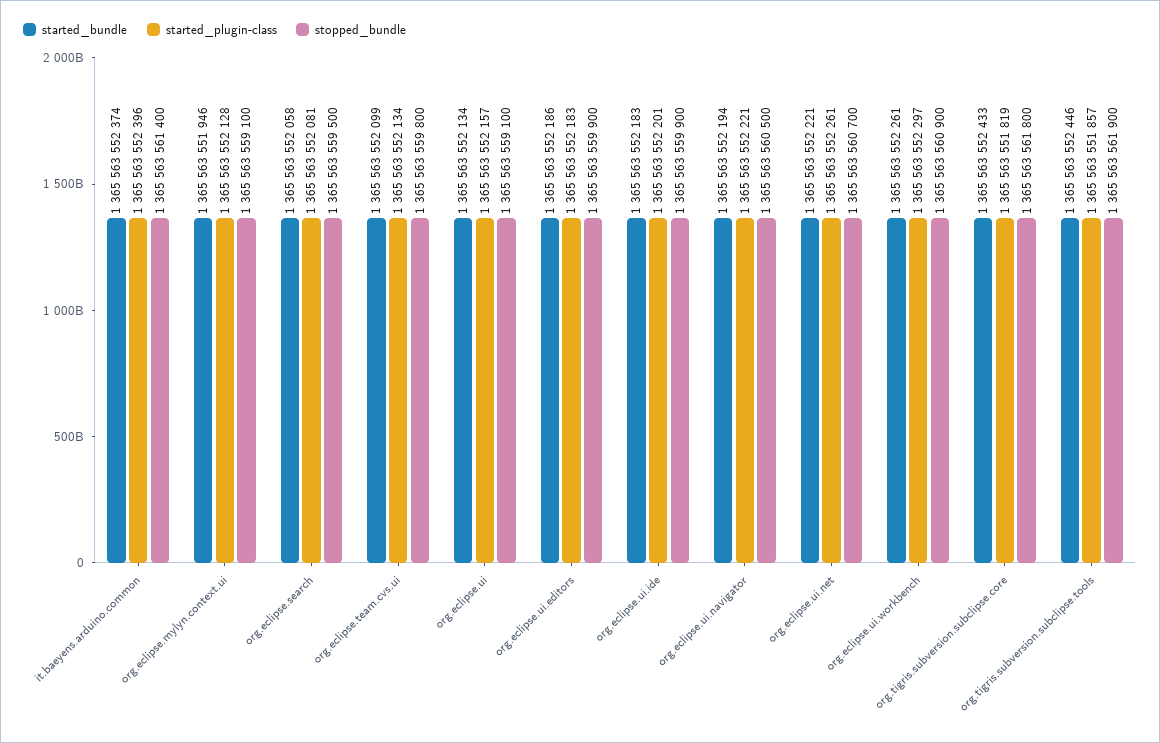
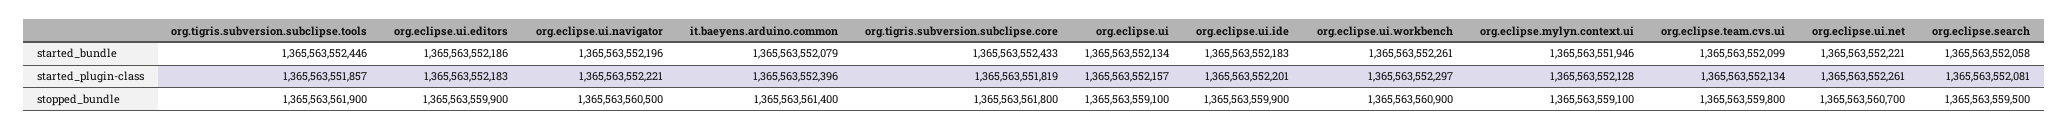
started_bundle, it.baeyens.arduino.common: 1365563552374 -> 1365563552079
started_bundle, org.eclipse.ui.navigator: 1365563552194 -> 1365563552196

